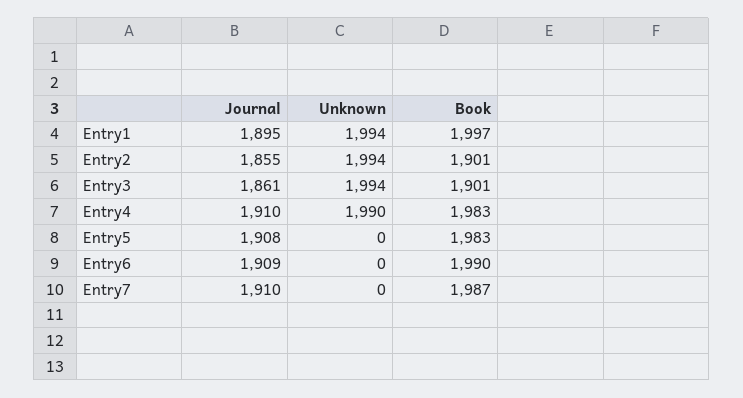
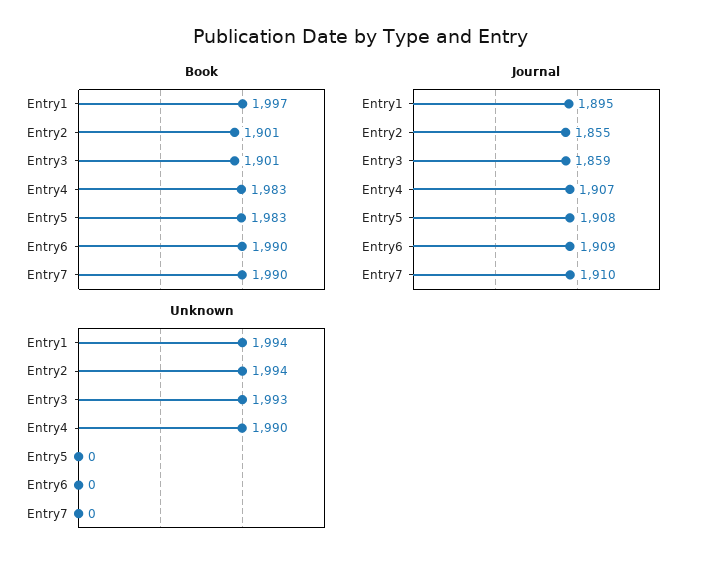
Journal, Entry3: 1861 -> 1859
Unknown, Entry3: 1994 -> 1993
Journal, Entry4: 1910 -> 1907
Book, Entry7: 1987 -> 1990

